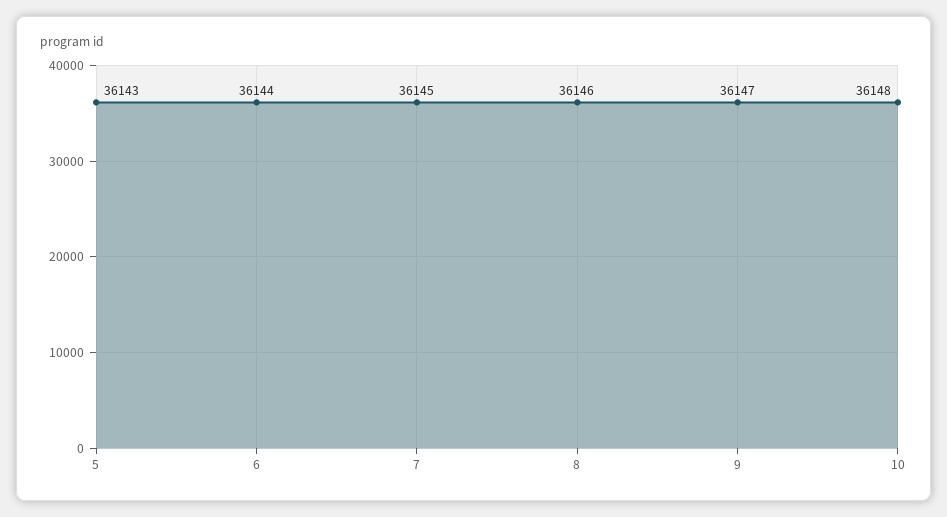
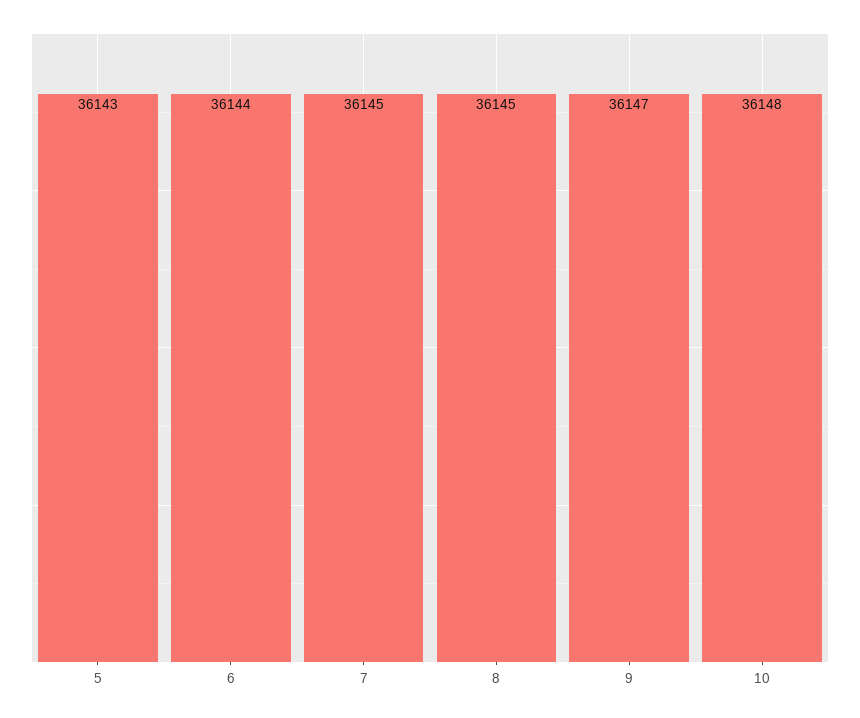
8: 36146 -> 36145

